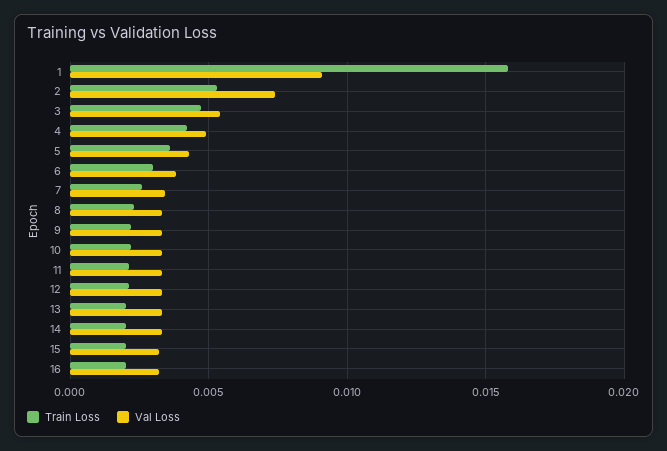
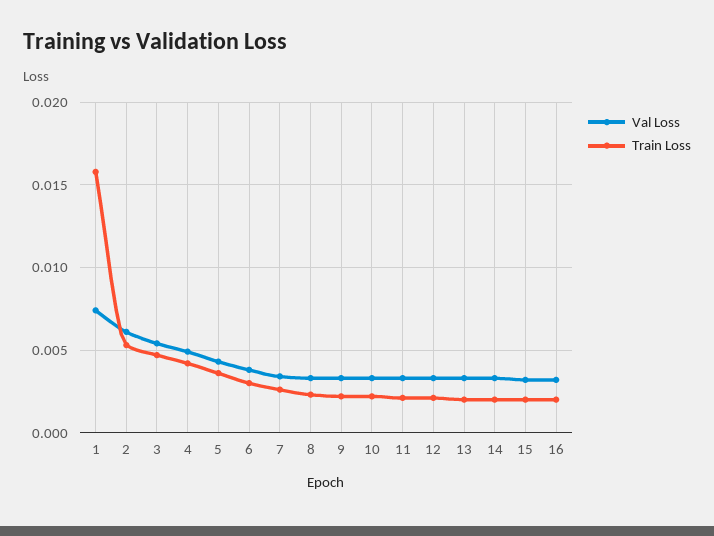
Val Loss, 1: 0.009 -> 0.0075
Val Loss, 2: 0.0075 -> 0.006

